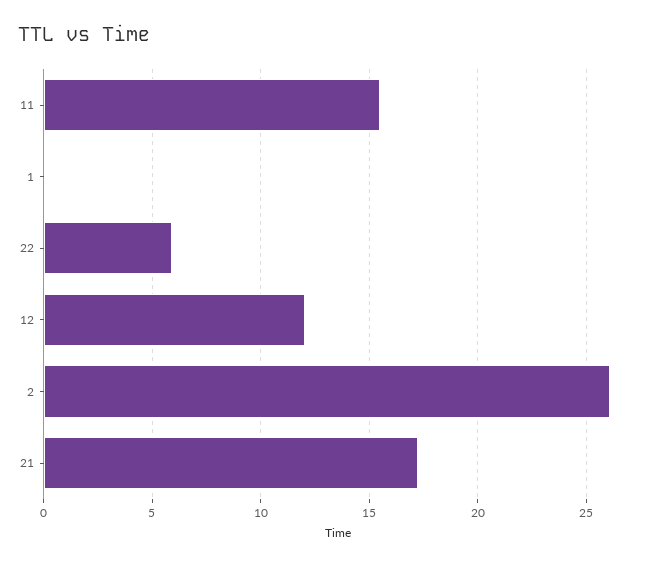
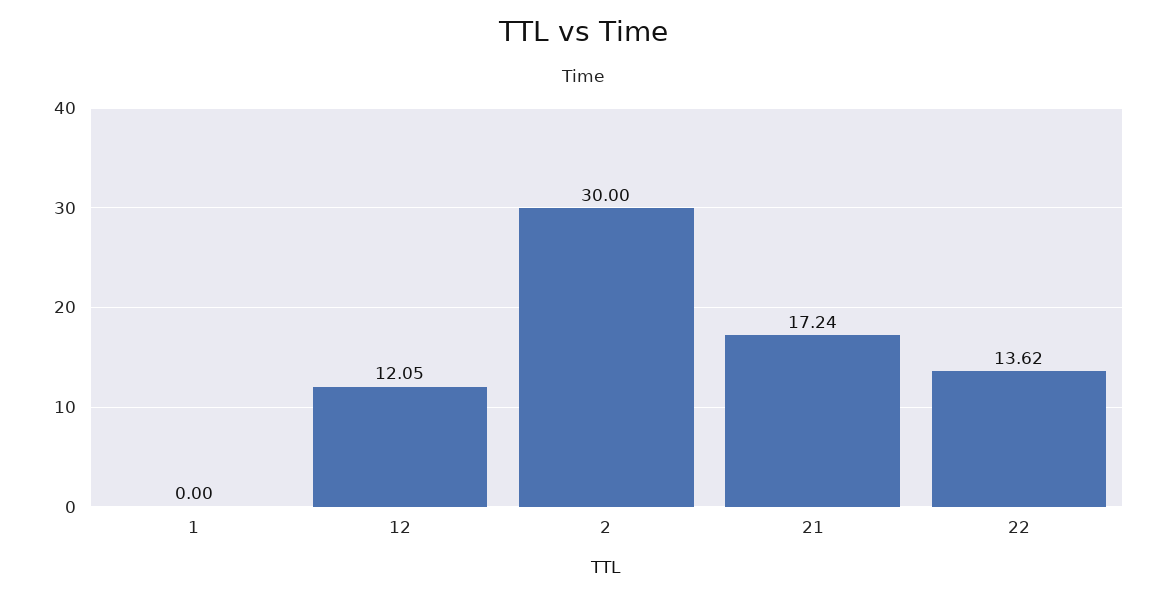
11: 15.5 -> none
22: 6 -> 13.62
2: 26 -> 30

